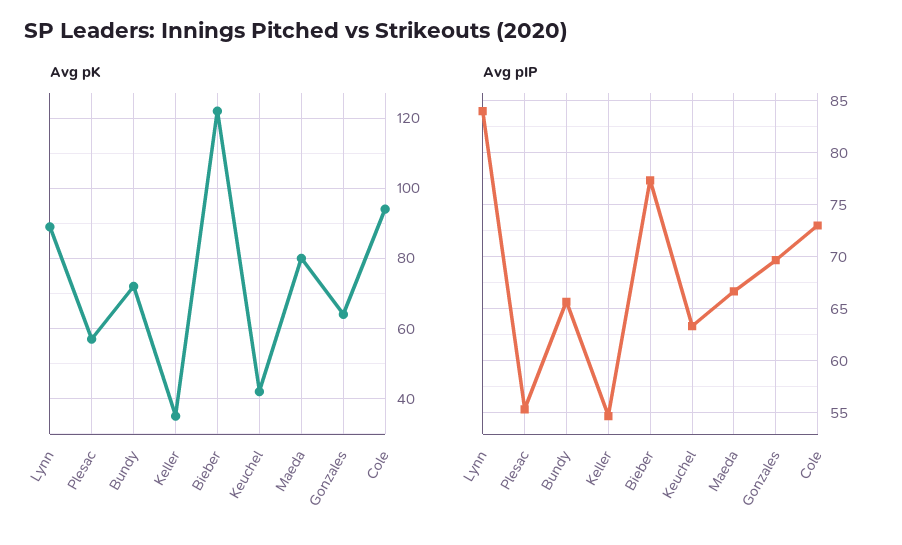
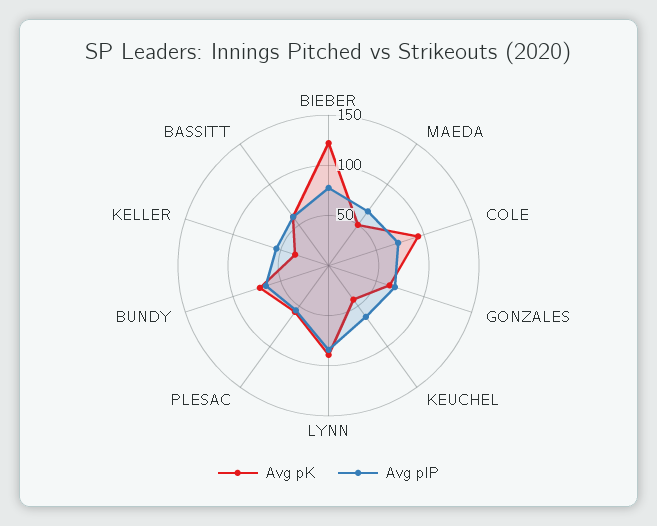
Avg pK, Maeda: 80 -> 50
Avg pK, BASSITT: none -> 60
Avg pIP, BASSITT: none -> 60

